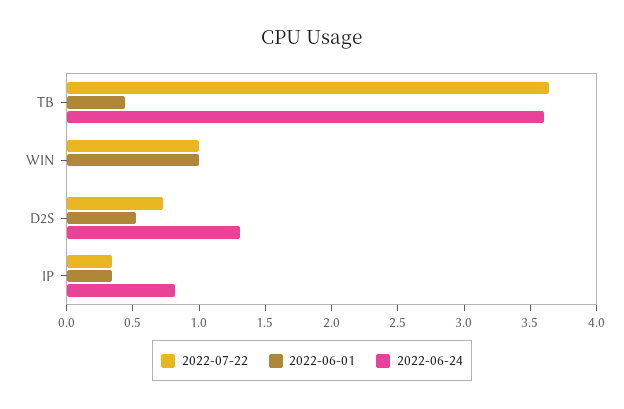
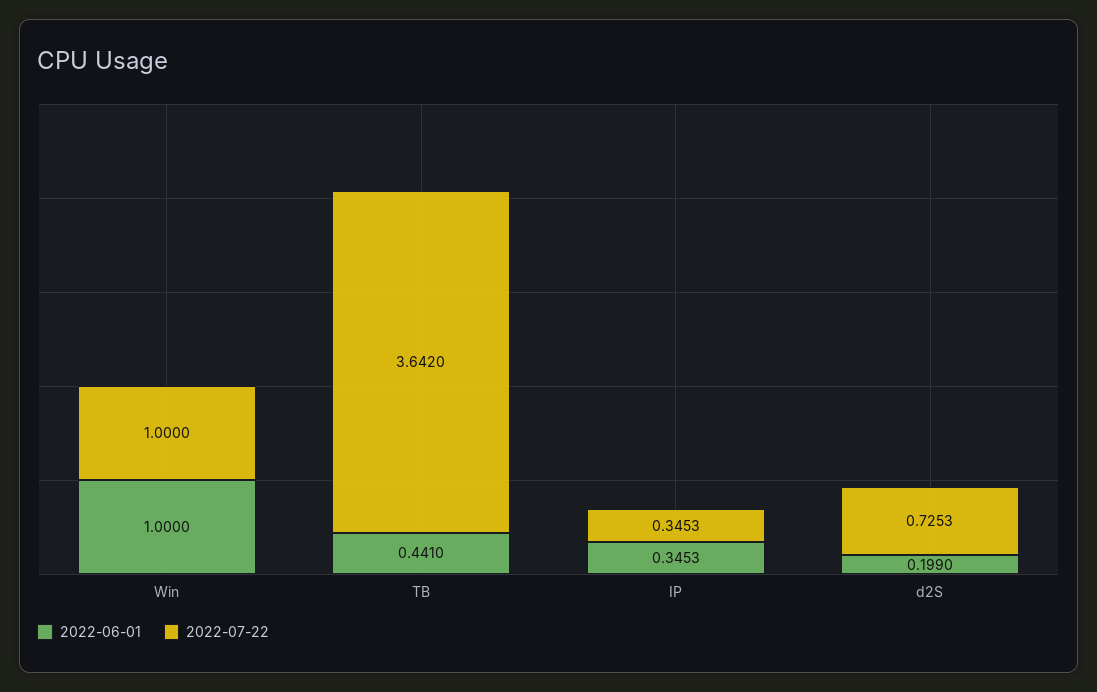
2022-06-24, TB: 3.6 -> none
2022-06-24, WIN: 0 -> none
2022-06-01, D2S: 0.5 -> 0.199
2022-06-24, D2S: 1.3 -> none
2022-06-24, IP: 0.8 -> none

